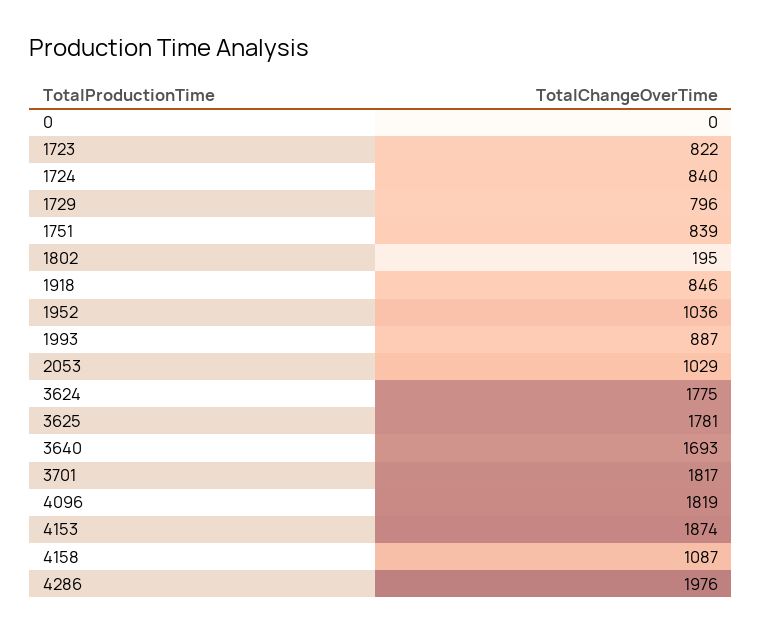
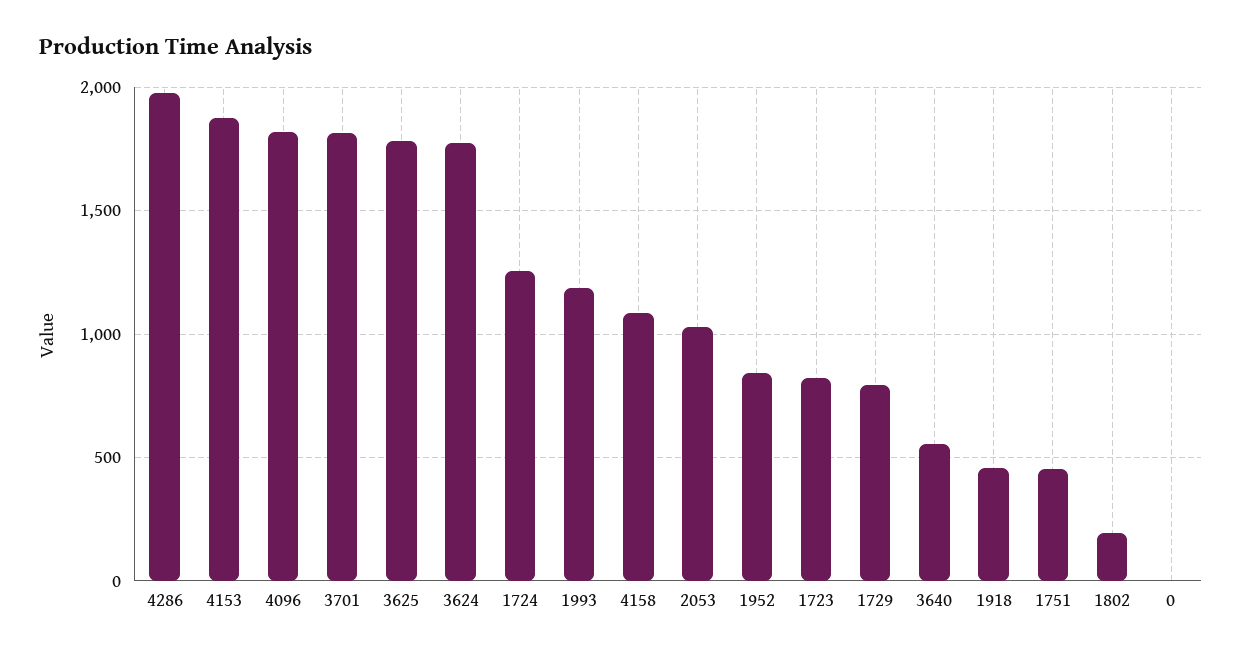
1724: 840 -> 1250
1751: 839 -> 450
1918: 846 -> 450
1952: 1036 -> 850
1993: 887 -> 1200
3640: 1693 -> 550

